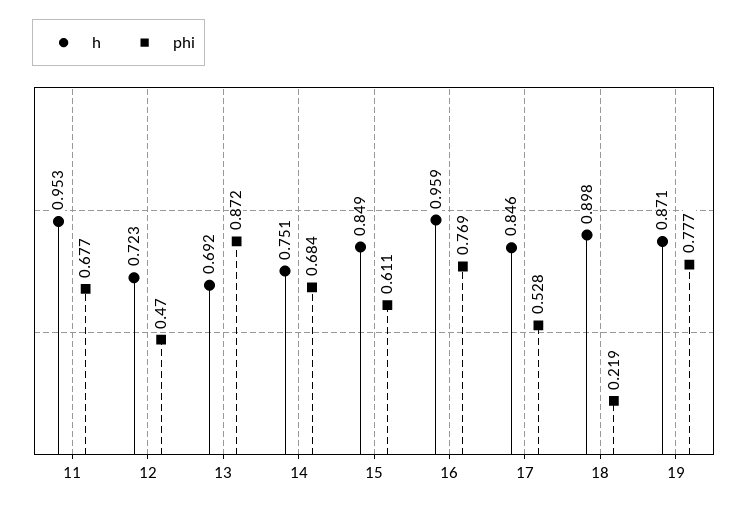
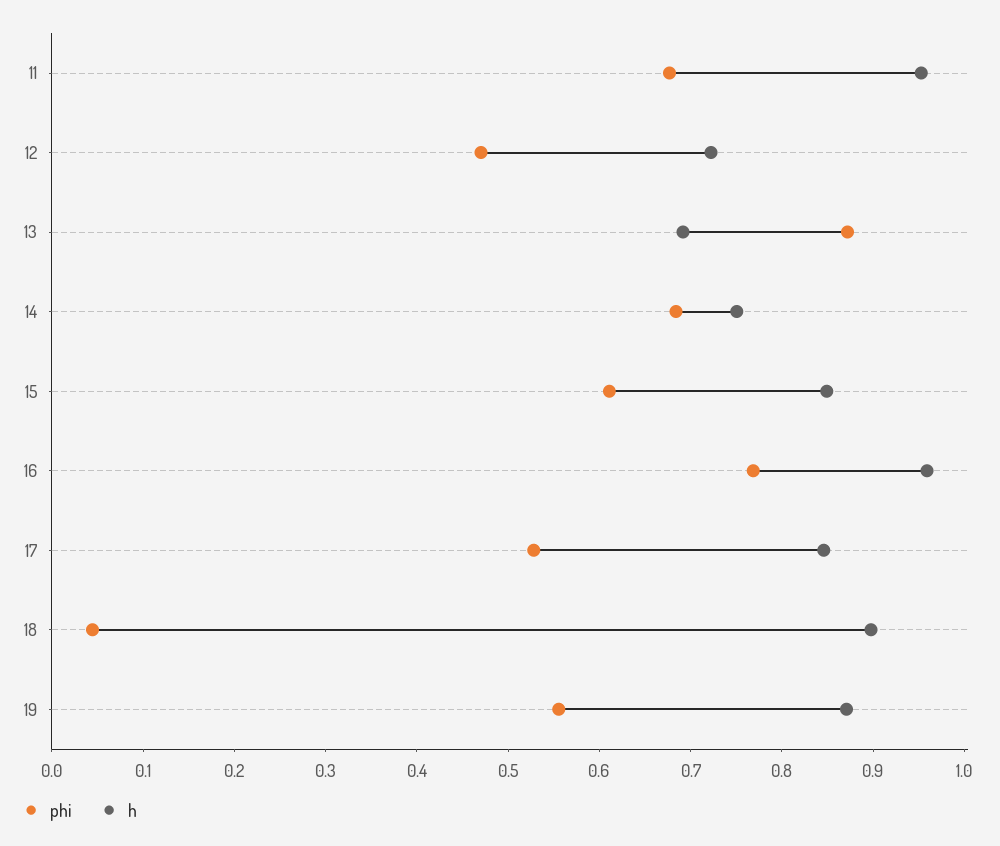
phi, 18: 0.219 -> 0.04
phi, 19: 0.777 -> 0.56

